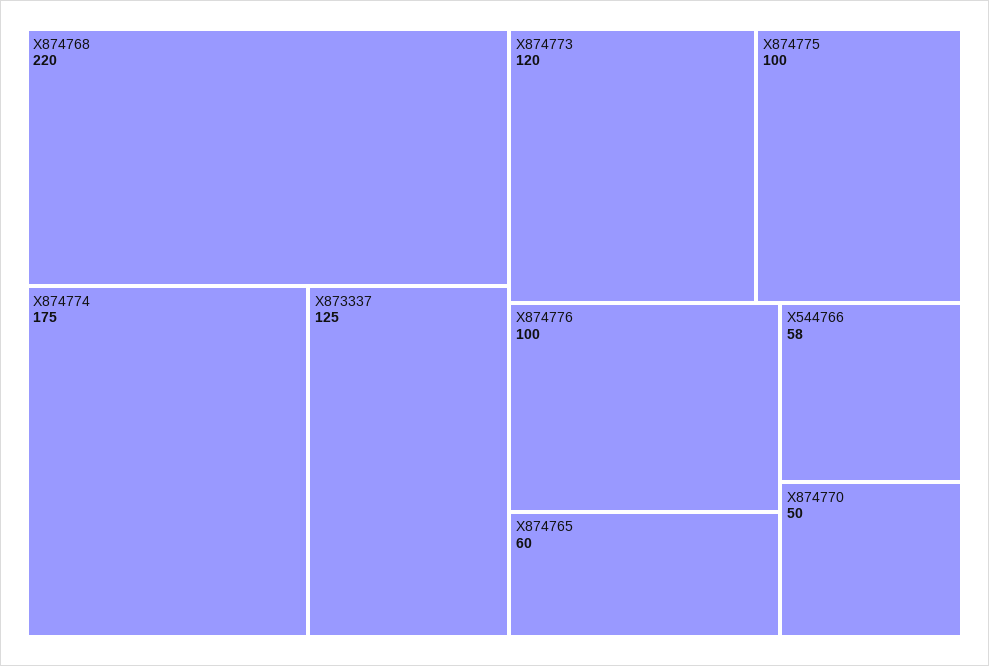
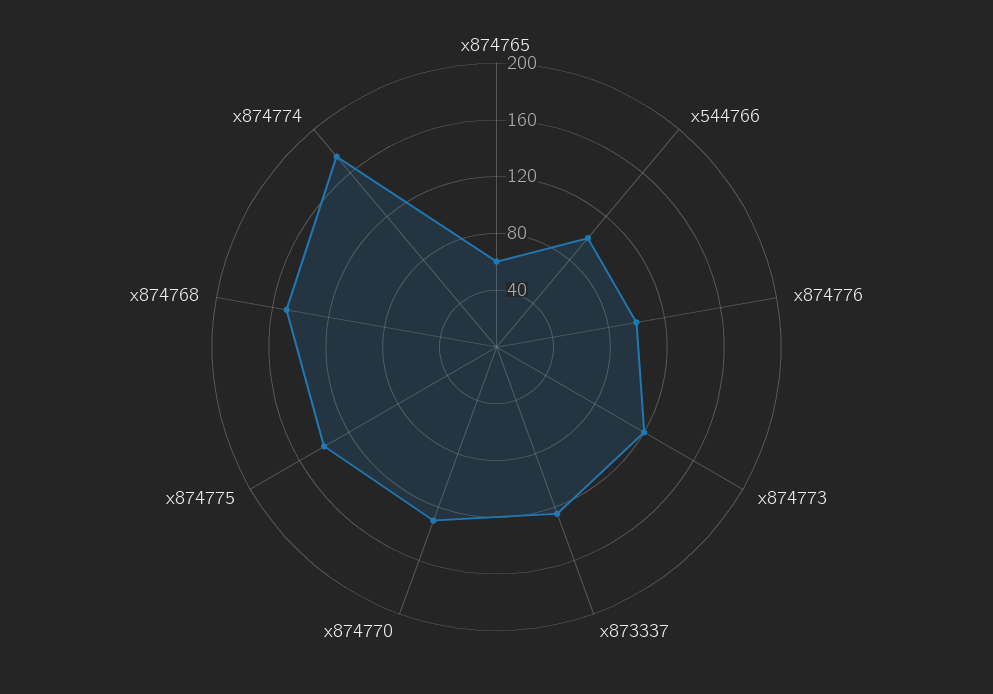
X874768: 220 -> 150
X874775: 100 -> 140
X544766: 58 -> 100
X874770: 50 -> 130

